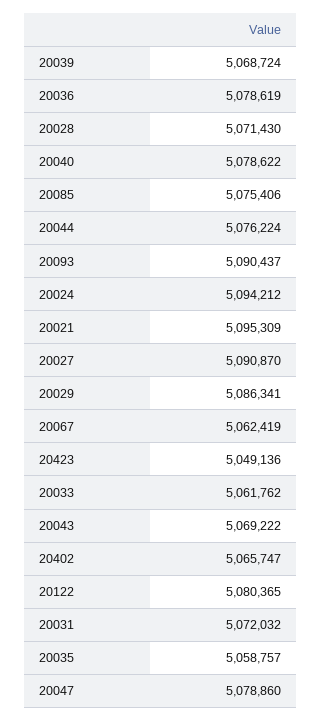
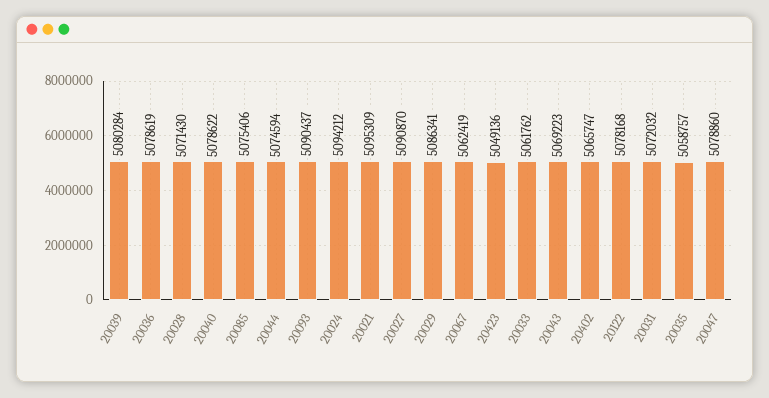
20039: 5068724 -> 5080284
20044: 5076224 -> 5074594
20043: 5069222 -> 5069223
20122: 5080365 -> 5078168

